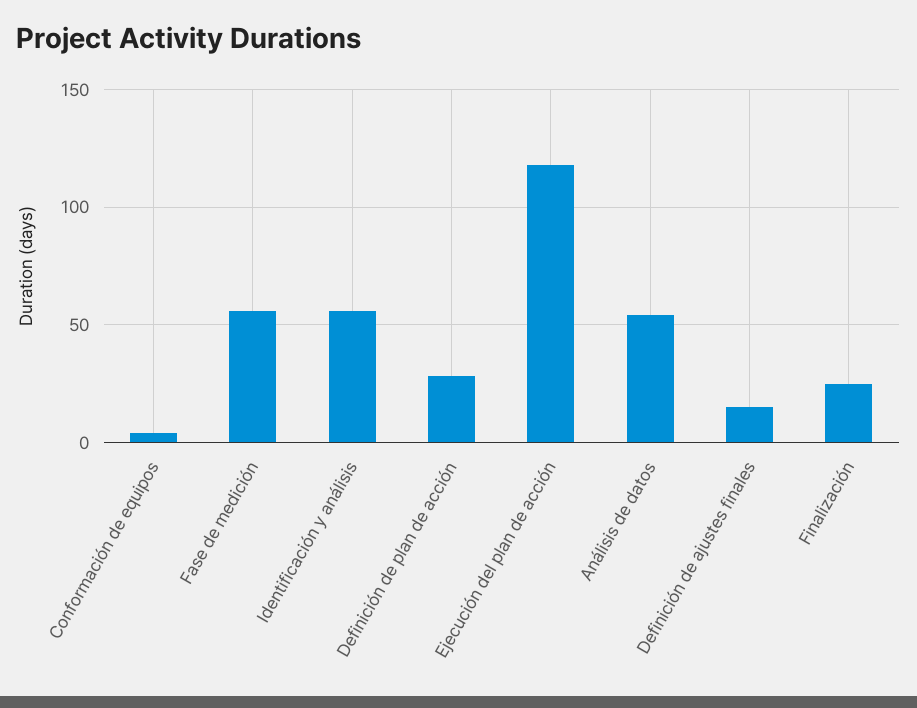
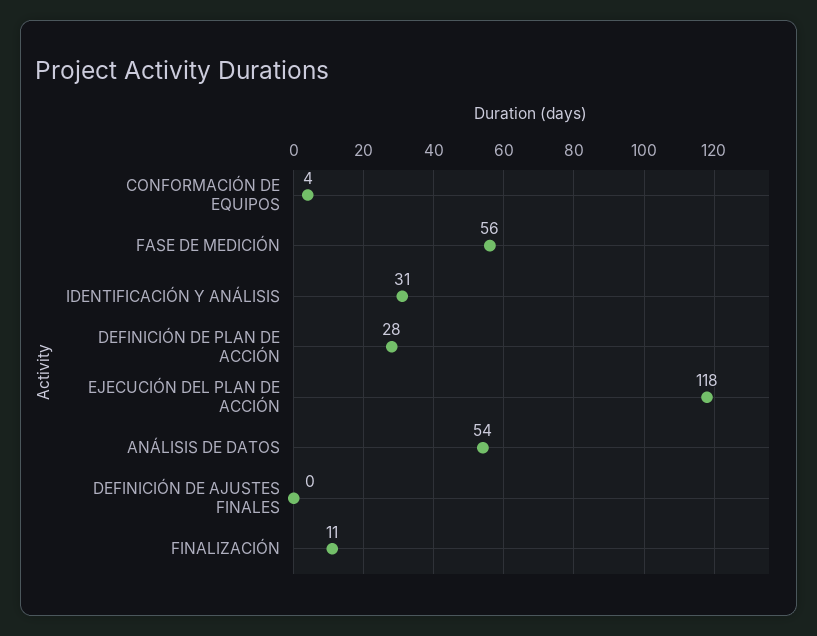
Identificación y análisis: 55 -> 31
Definición de ajustes finales: 15 -> 0
Finalización: 25 -> 11

